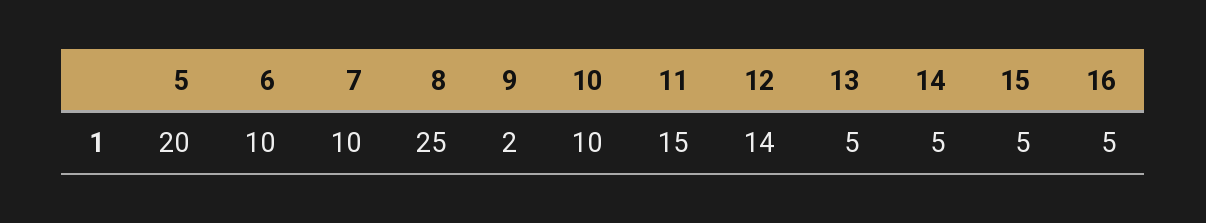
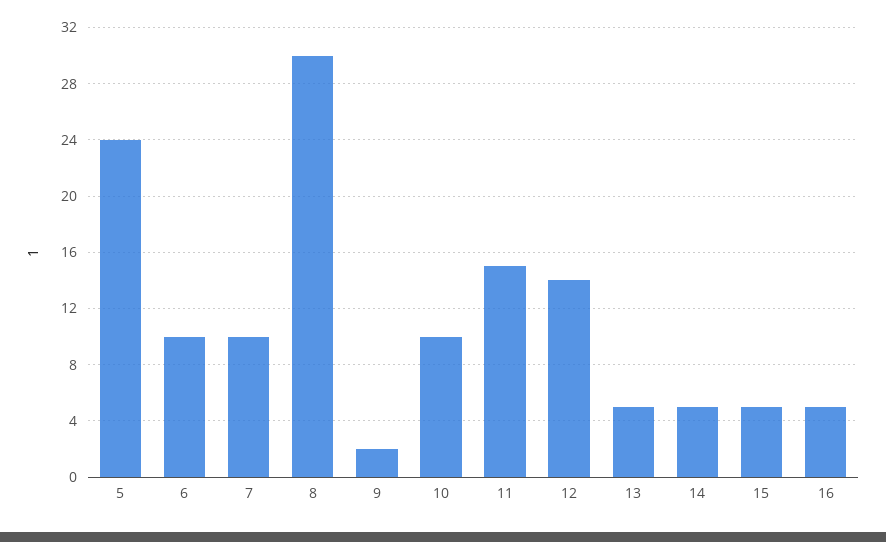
5: 20 -> 24
8: 25 -> 30

